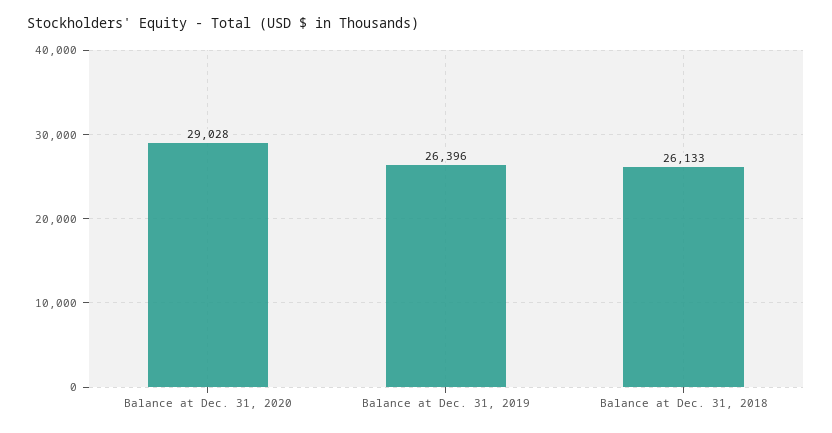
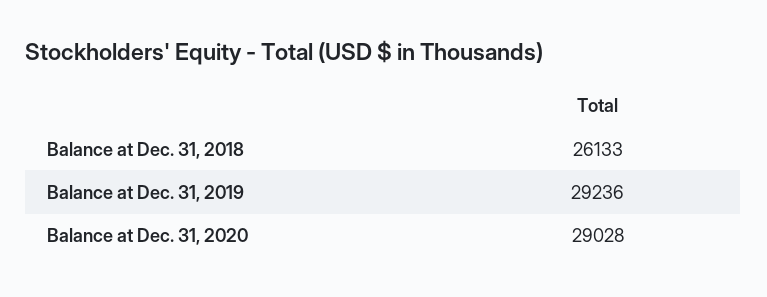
Balance at Dec. 31, 2019: 26396 -> 29236

